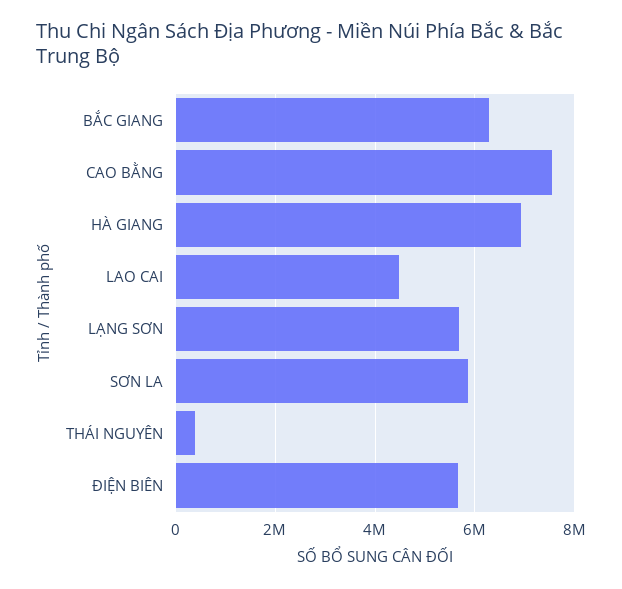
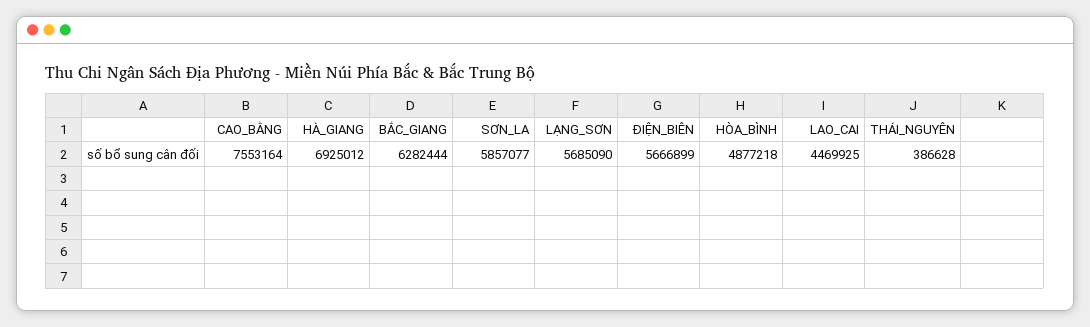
HÒA_BÌNH: none -> 4877218

